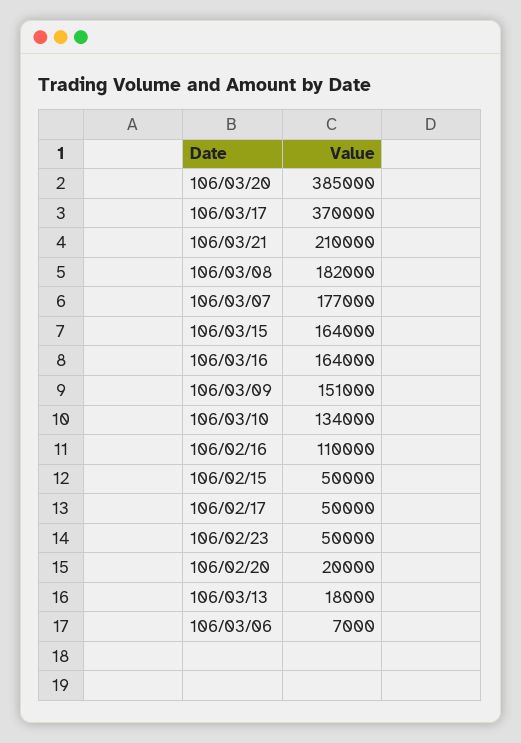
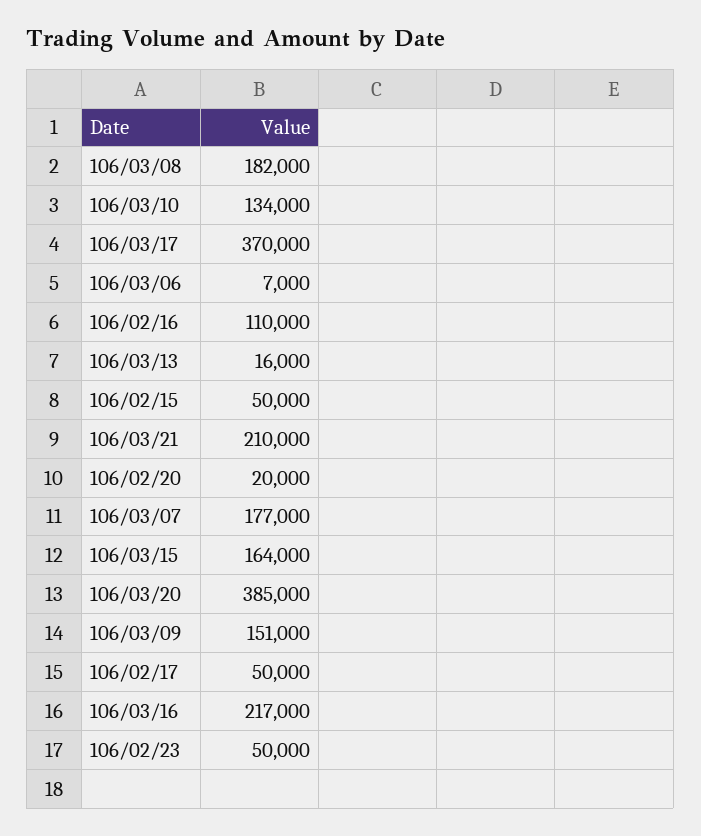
106/03/16: 164000 -> 217000
106/03/13: 18000 -> 16000

